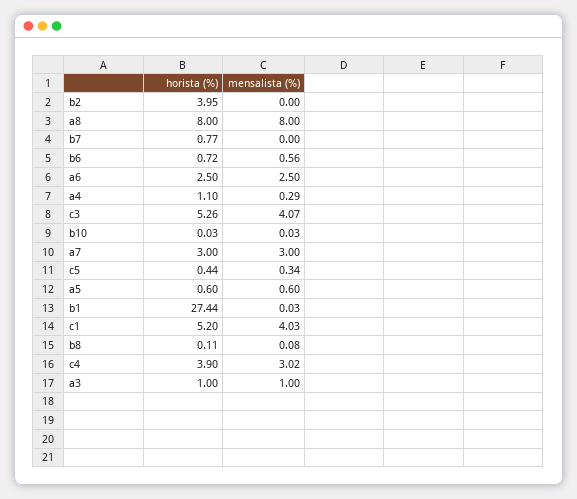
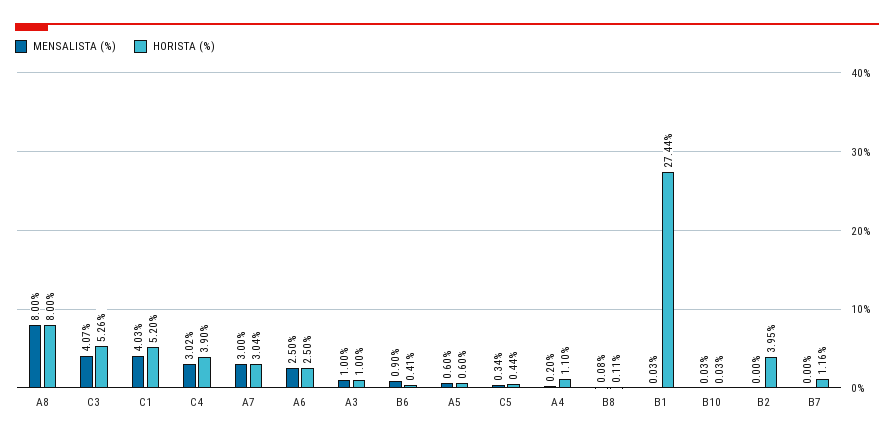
horista (%), b7: 0.77 -> 1.16
horista (%), b6: 0.72 -> 0.41
mensalista (%), b6: 0.56 -> 0.9
mensalista (%), a4: 0.29 -> 0.2
horista (%), a7: 3 -> 3.04

